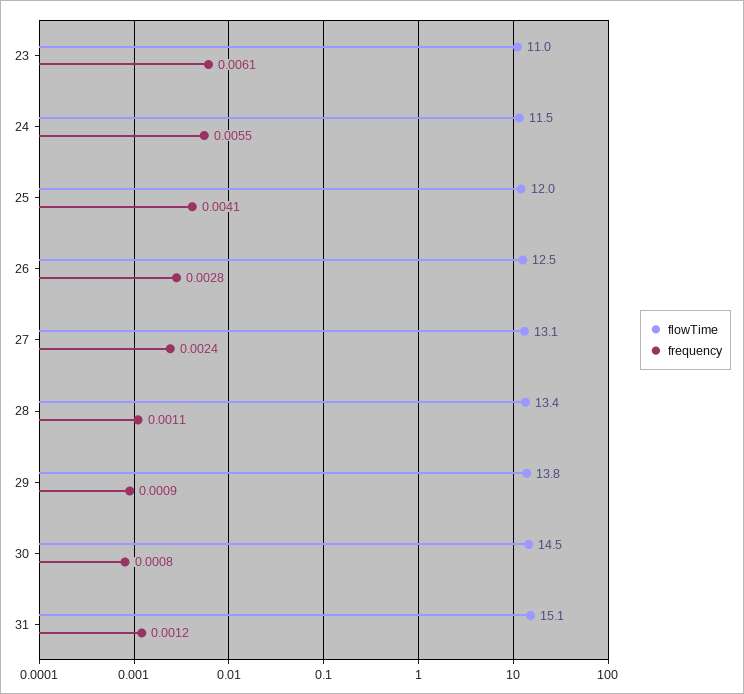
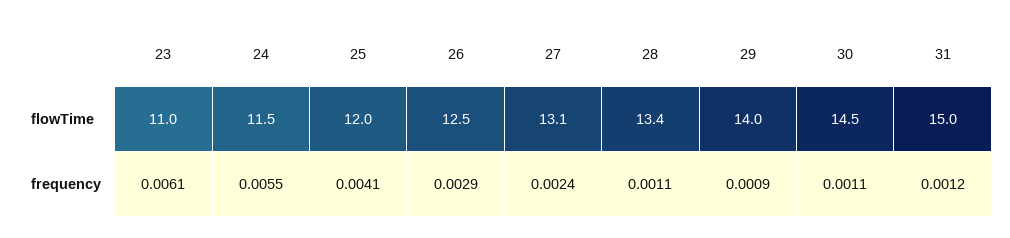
frequency, 26: 0.0028 -> 0.0029
flowTime, 29: 13.8 -> 14
frequency, 30: 0.0008 -> 0.0011
flowTime, 31: 15.1 -> 15

